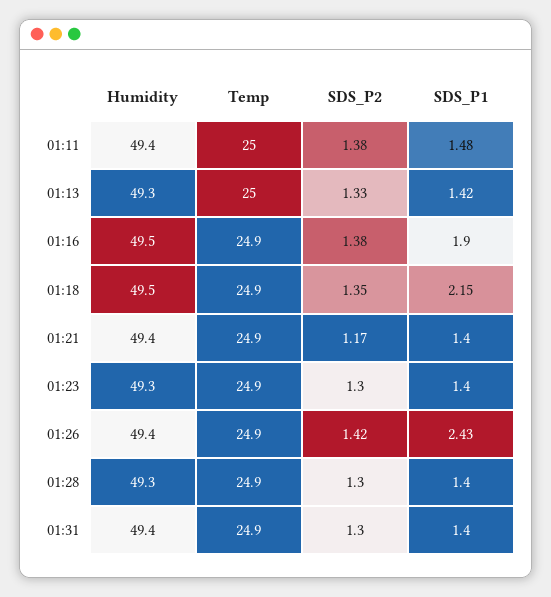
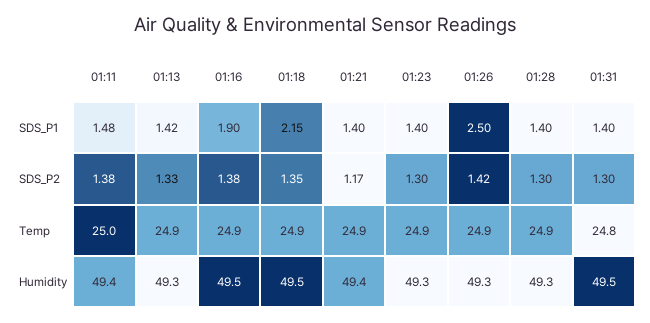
Temp, 01:13: 25 -> 24.9
Humidity, 01:26: 49.4 -> 49.3
SDS_P1, 01:26: 2.43 -> 2.5
Humidity, 01:31: 49.4 -> 49.5
Temp, 01:31: 24.9 -> 24.8

